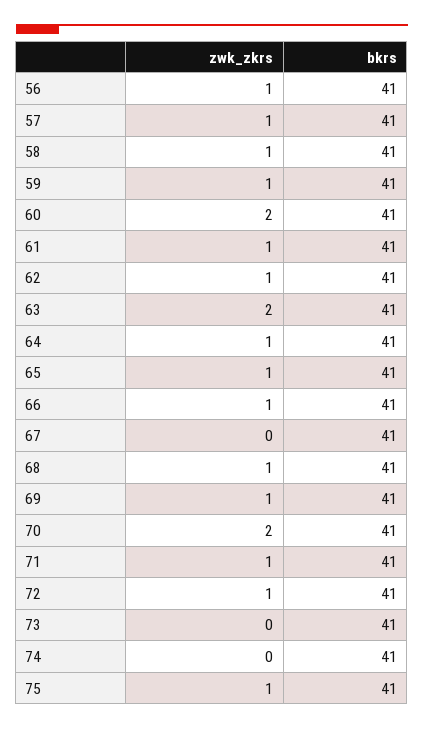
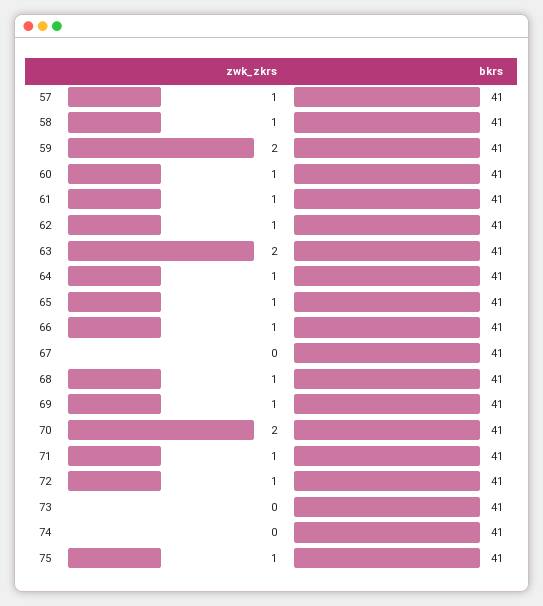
zwk_zkrs, 56: 1 -> none
bkrs, 56: 41 -> none
zwk_zkrs, 59: 1 -> 2
zwk_zkrs, 60: 2 -> 1

